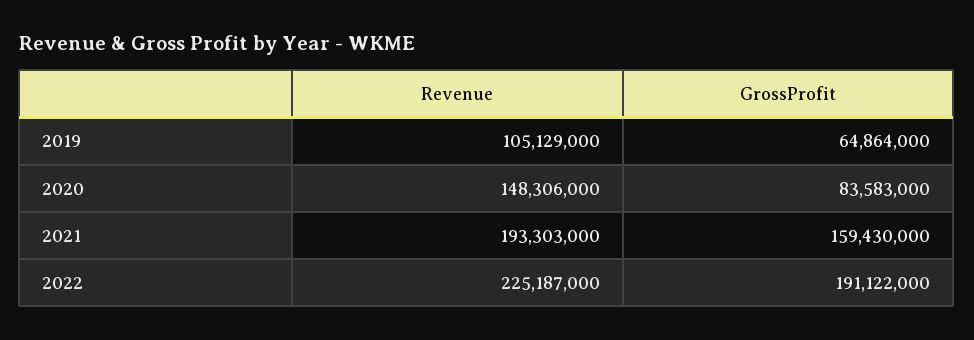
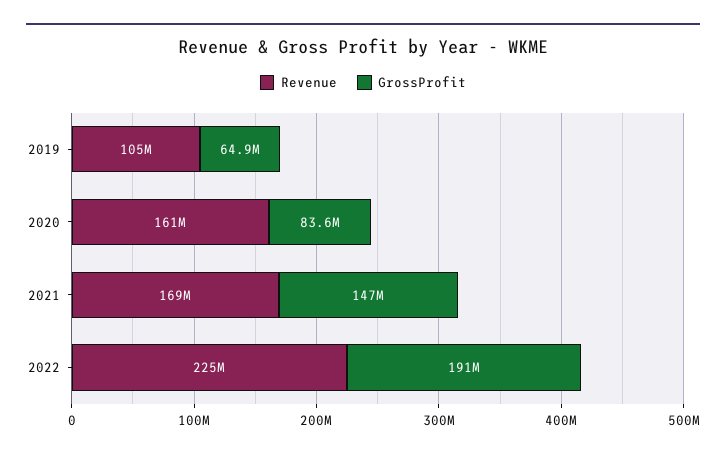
Revenue, 2020: 148306000 -> 161000000
Revenue, 2021: 193303000 -> 169000000
GrossProfit, 2021: 159430000 -> 147000000

